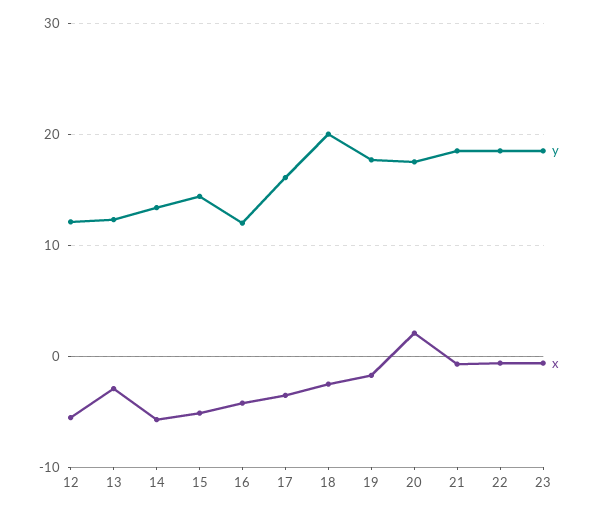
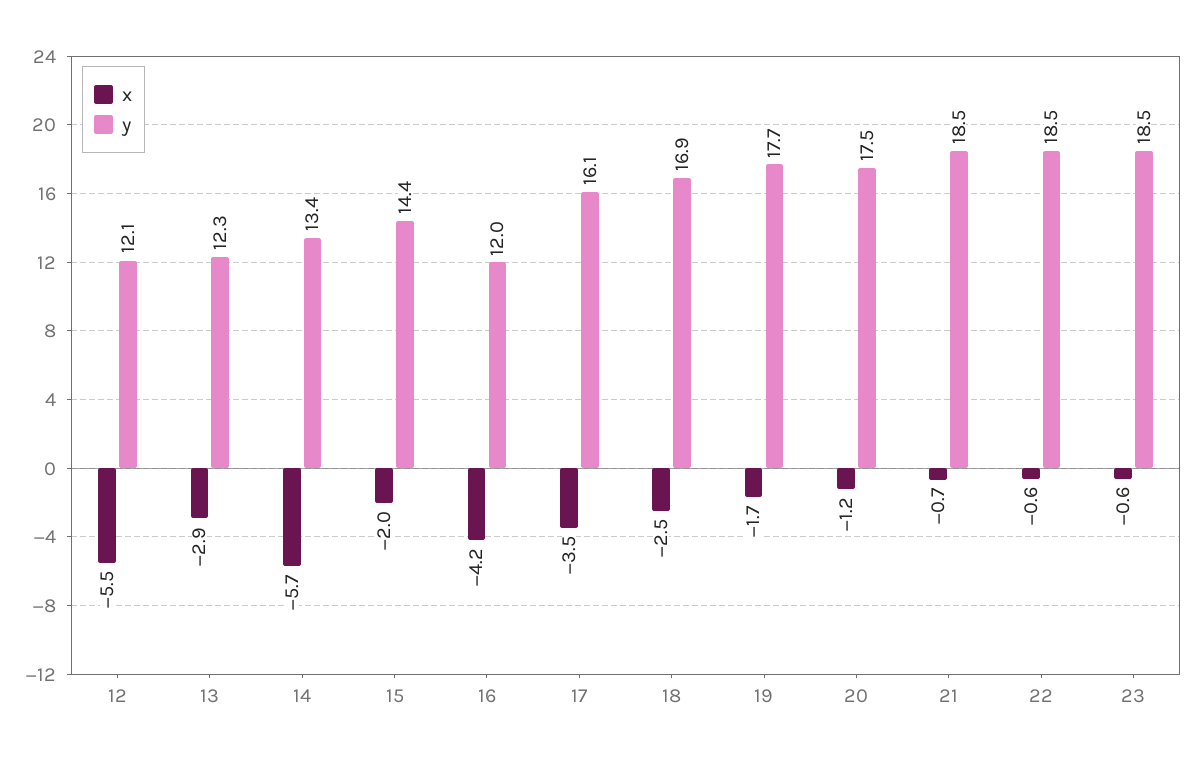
x, 15: -5 -> -2
y, 18: 20 -> 16.9
x, 20: 2 -> -1.2

